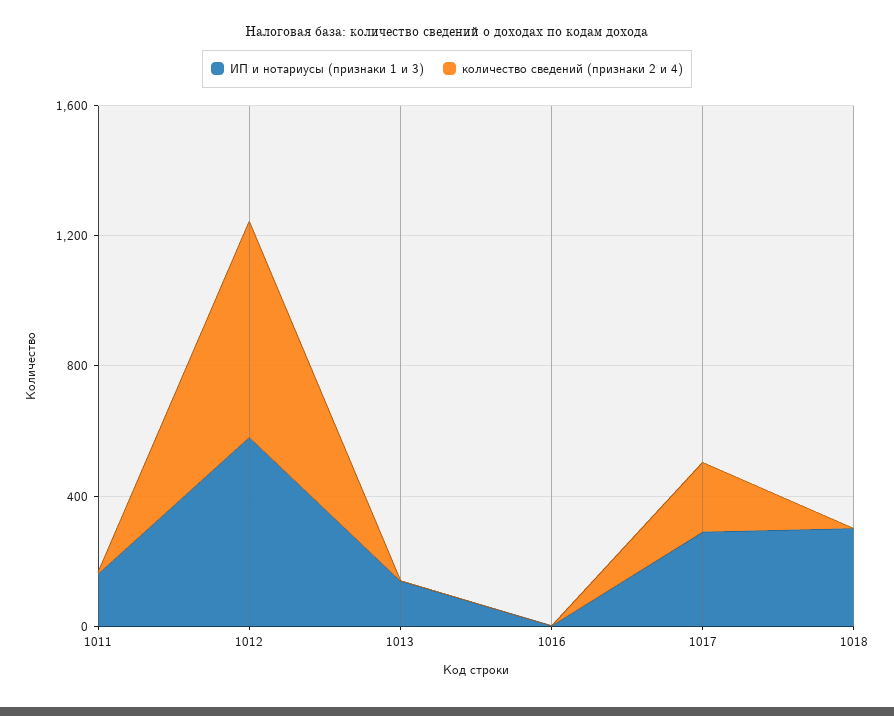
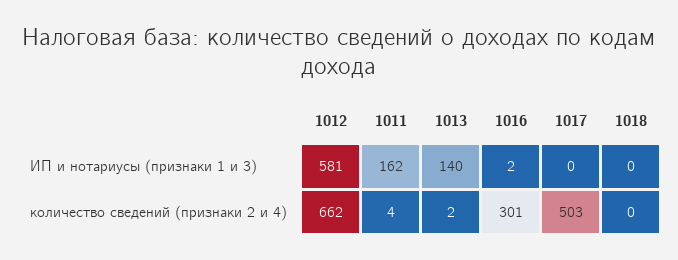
количество сведений (признаки 2 и 4), 1016: 0 -> 301
ИП и нотариусы (признаки 1 и 3), 1017: 300 -> 0
количество сведений (признаки 2 и 4), 1017: 200 -> 503
ИП и нотариусы (признаки 1 и 3), 1018: 300 -> 0

